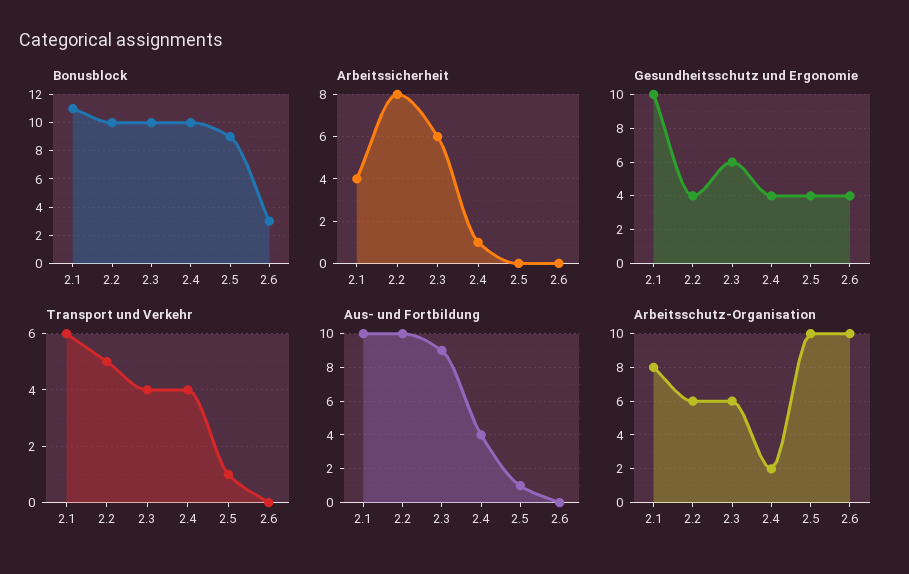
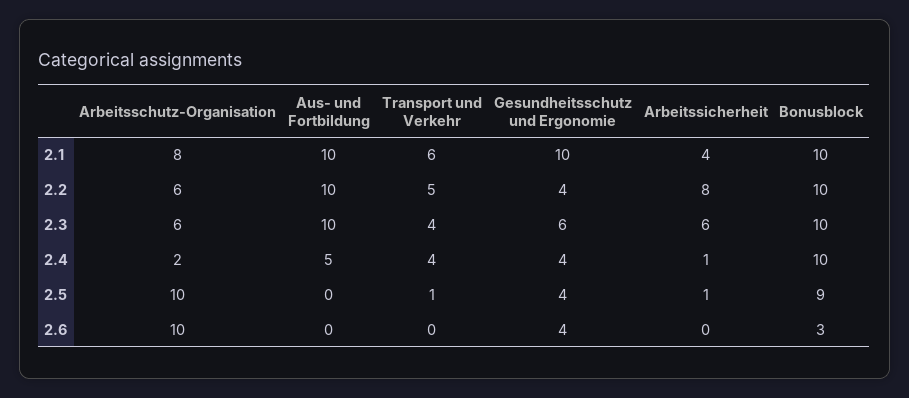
Bonusblock, 2.1: 11 -> 10
Arbeitssicherheit, 2.5: 0 -> 1
Aus- und Fortbildung, 2.3: 9 -> 10
Aus- und Fortbildung, 2.4: 4 -> 5
Aus- und Fortbildung, 2.5: 1 -> 0

